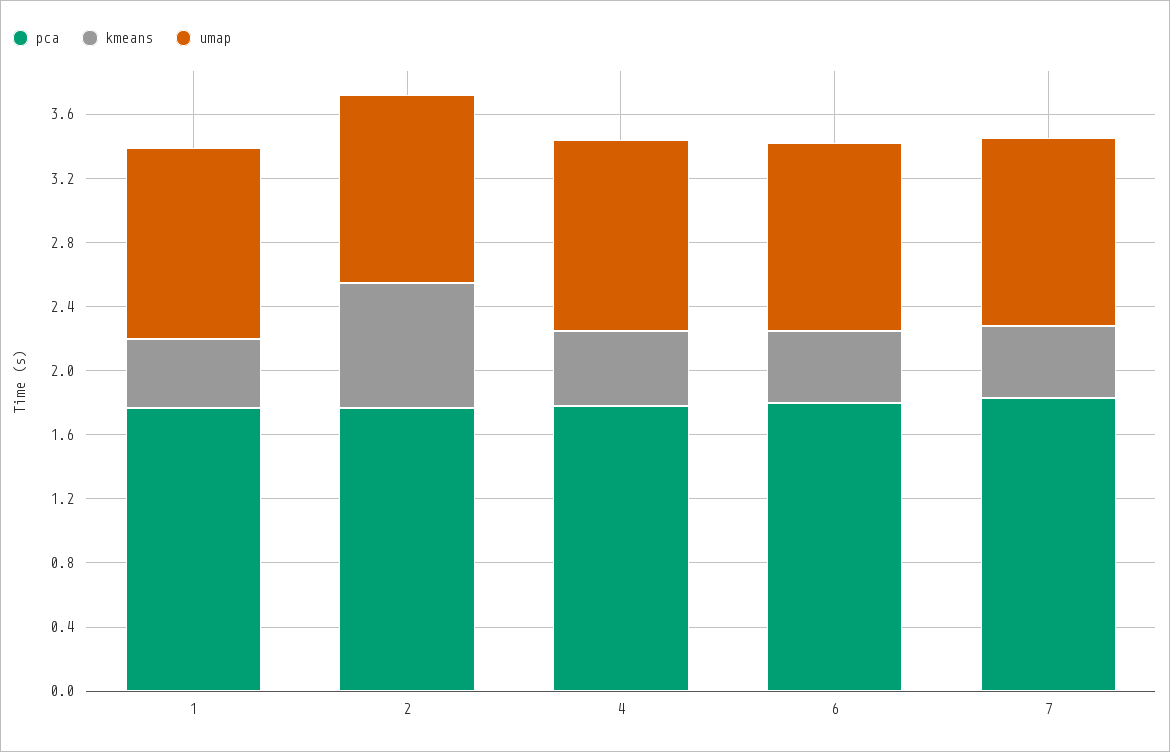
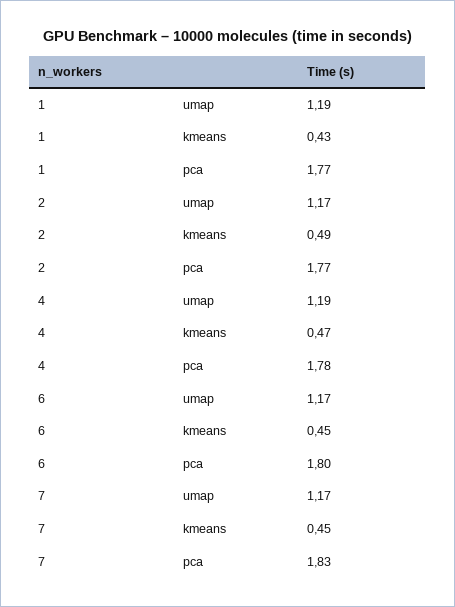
kmeans, 2: 0.8 -> 0.49

